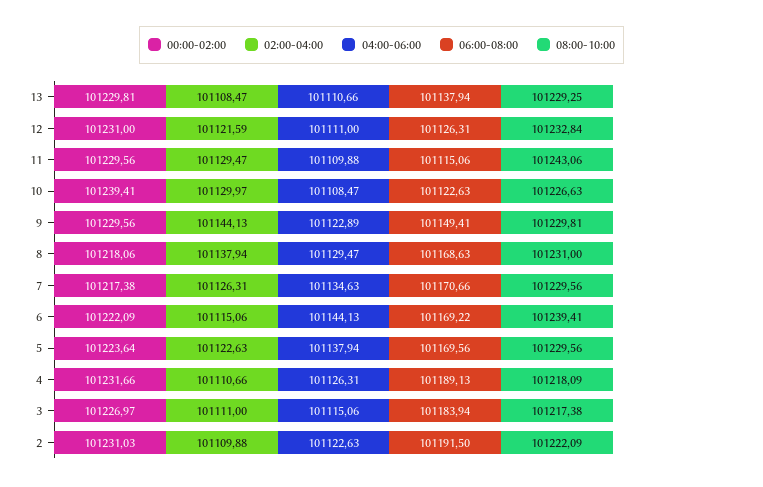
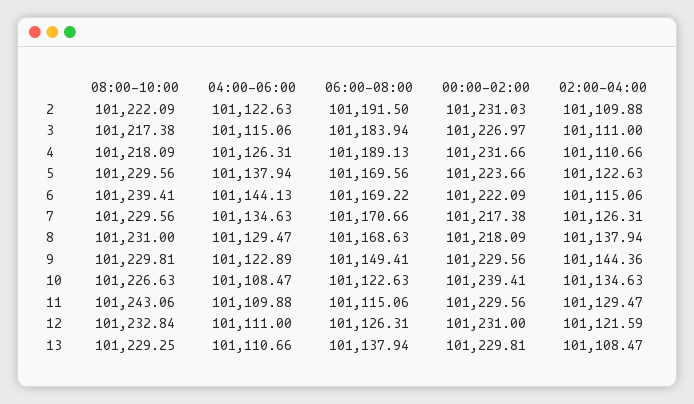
02:00-04:00, 10: 101129.97 -> 101134.63
02:00-04:00, 9: 101144.13 -> 101144.36
00:00-02:00, 8: 101218.06 -> 101218.09
00:00-02:00, 5: 101223.64 -> 101223.66

